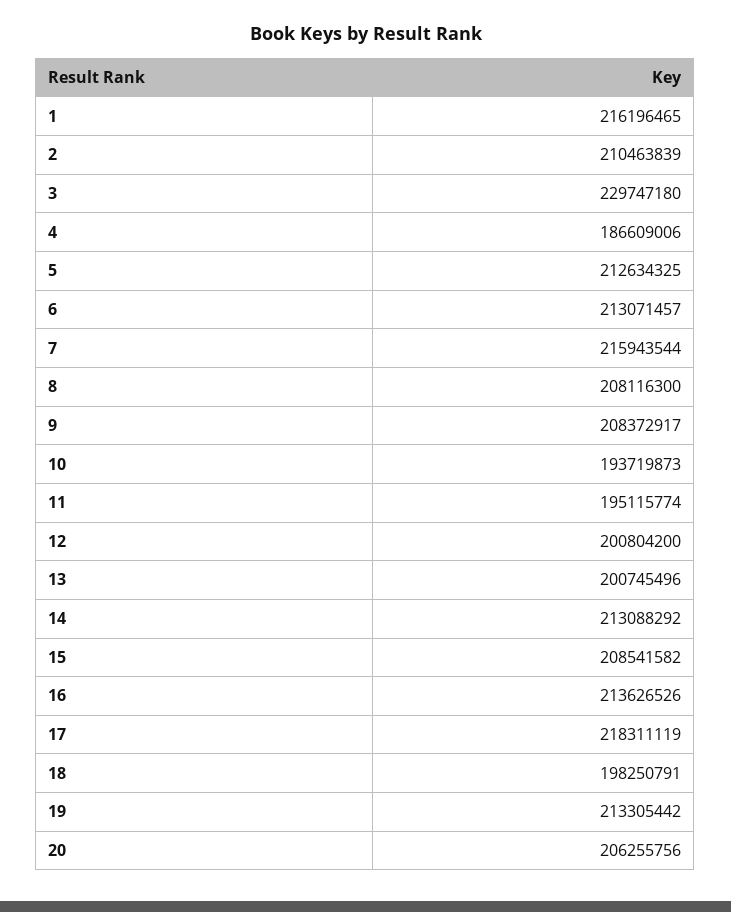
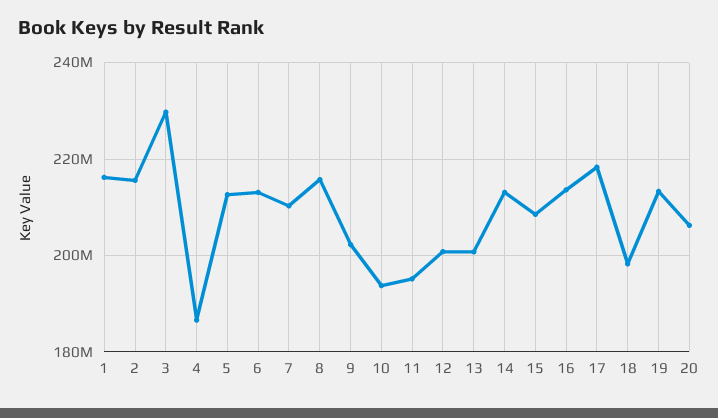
2: 210463839 -> 216000000
7: 215943544 -> 210000000
8: 208116300 -> 216000000
9: 208372917 -> 202000000

